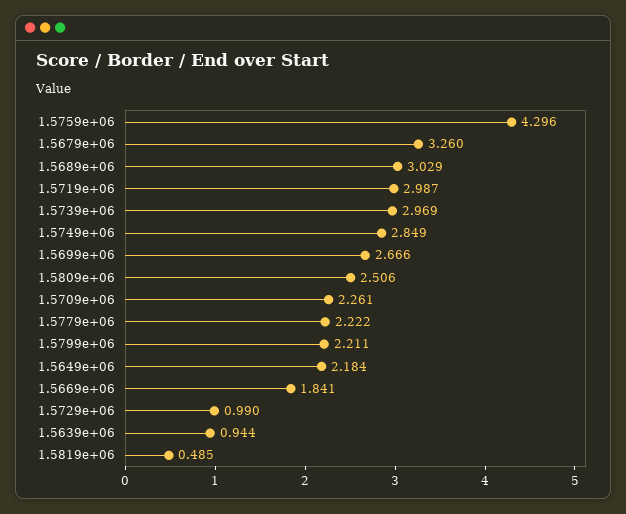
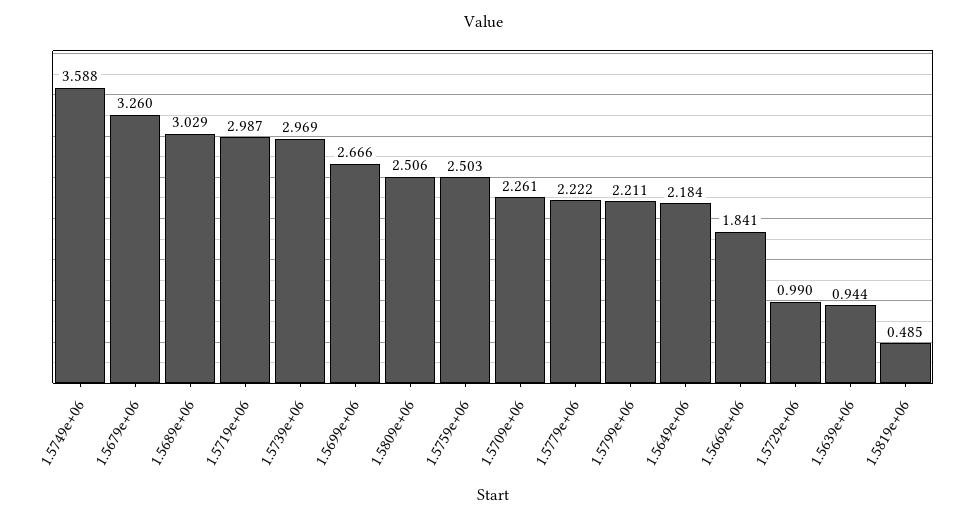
1.5759e+06: 4.296 -> 2.503
1.5749e+06: 2.849 -> 3.588

